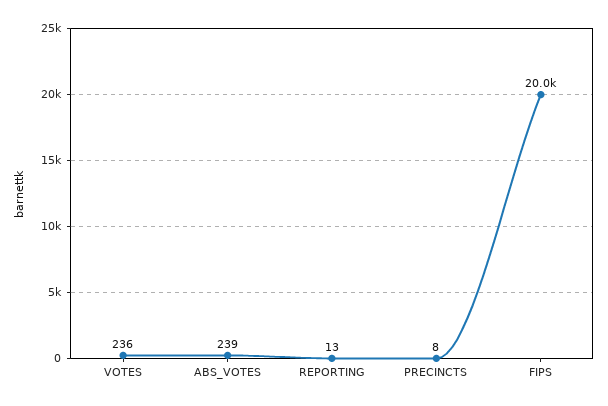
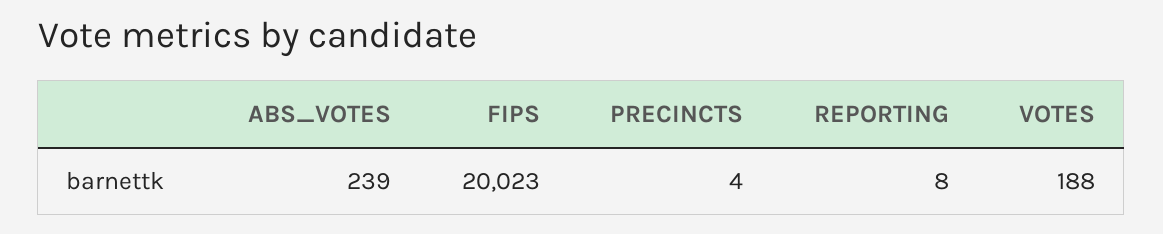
VOTES: 236 -> 188
REPORTING: 13 -> 8
PRECINCTS: 8 -> 4

